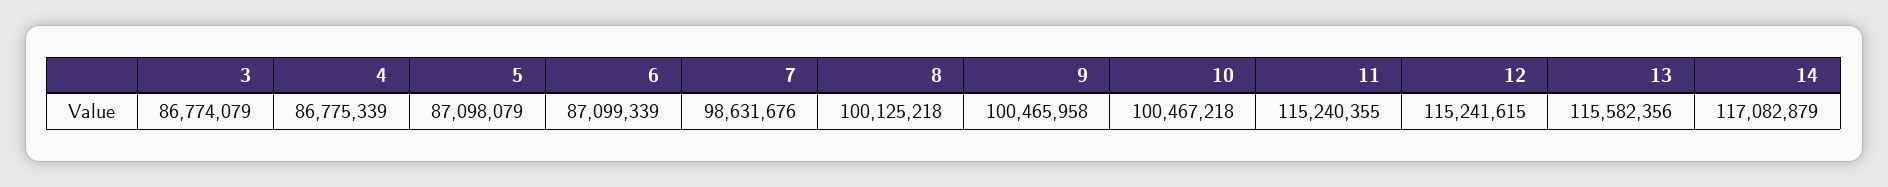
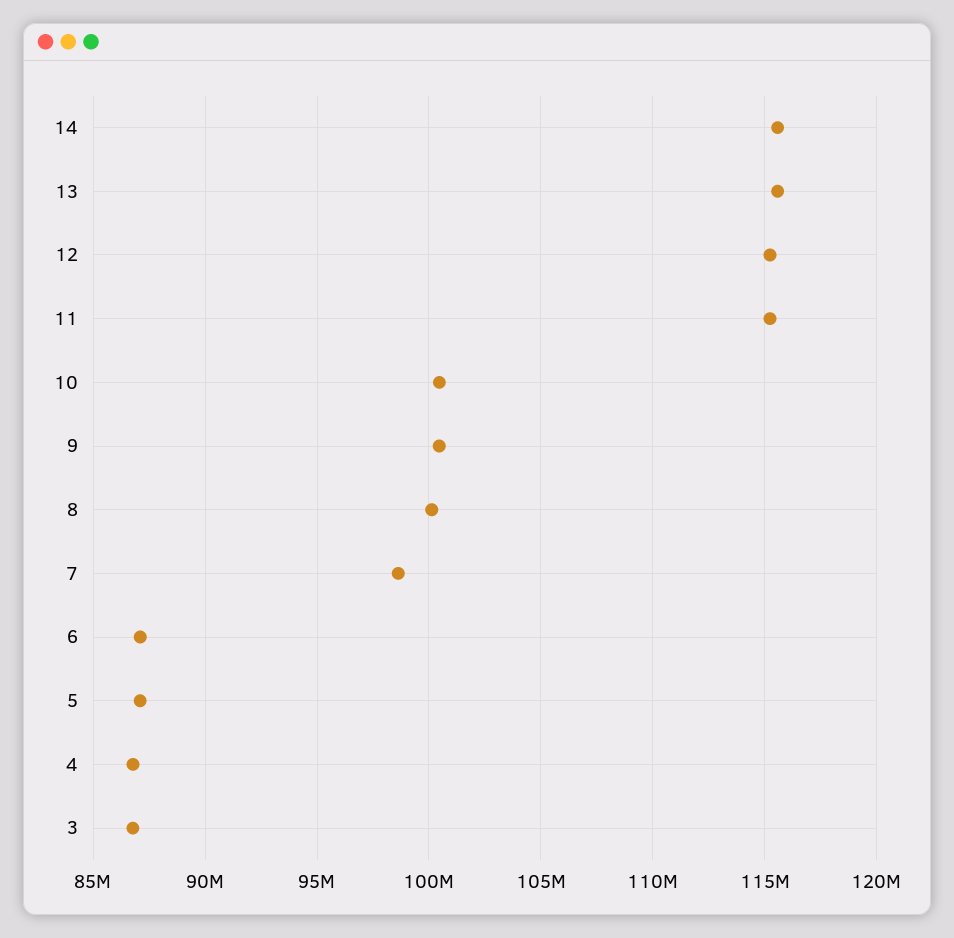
14: 117082879 -> 115500000

